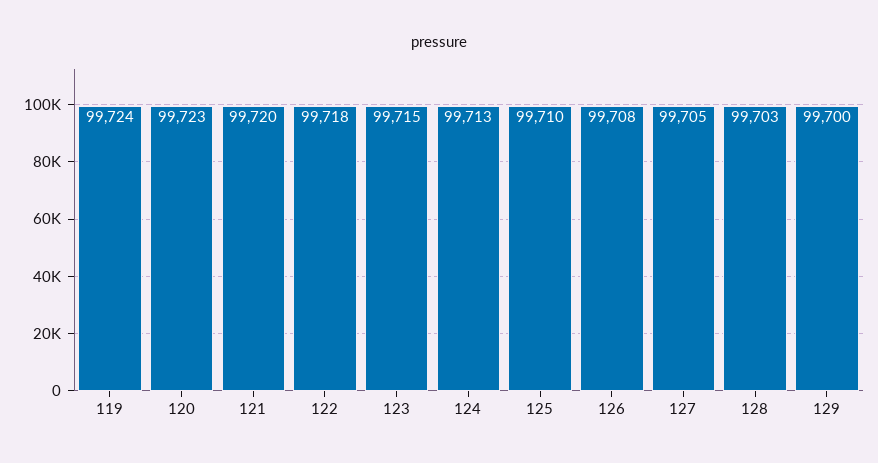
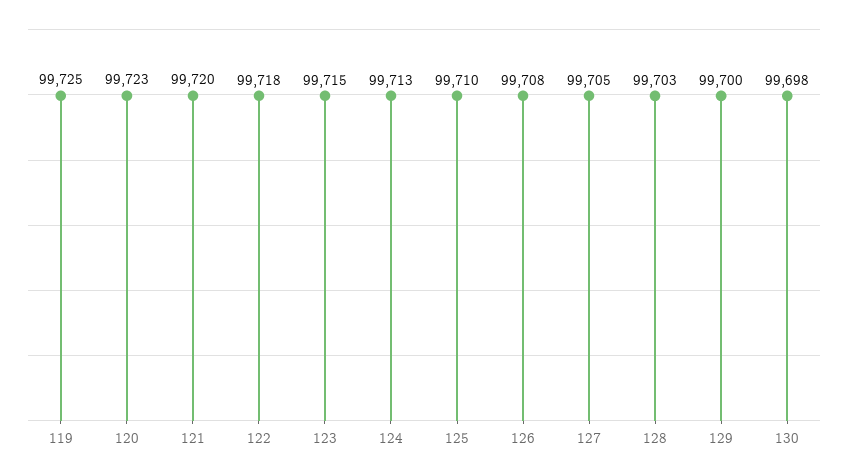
119: 99724 -> 99725
130: none -> 99698

